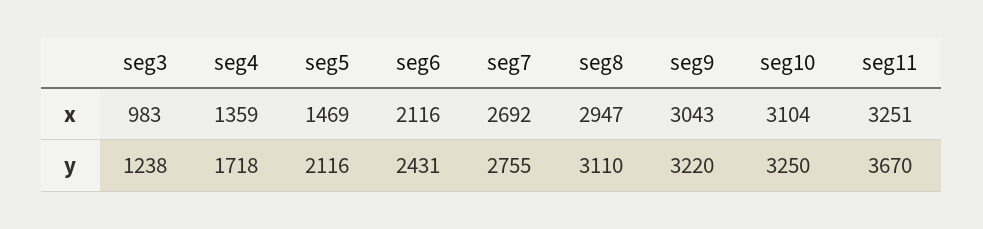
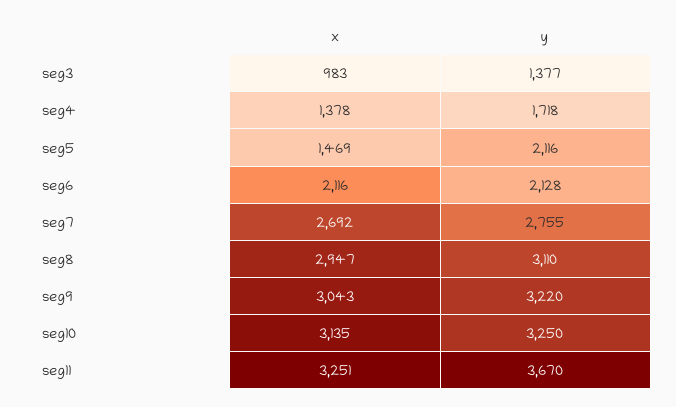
seg4, x: 1359 -> 1378
seg10, x: 3104 -> 3135
seg3, y: 1238 -> 1377
seg6, y: 2431 -> 2128

